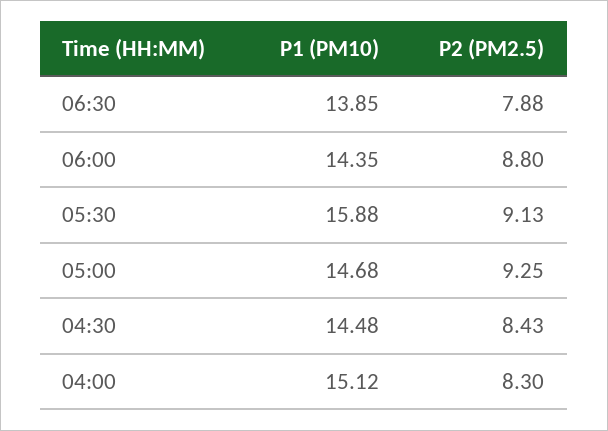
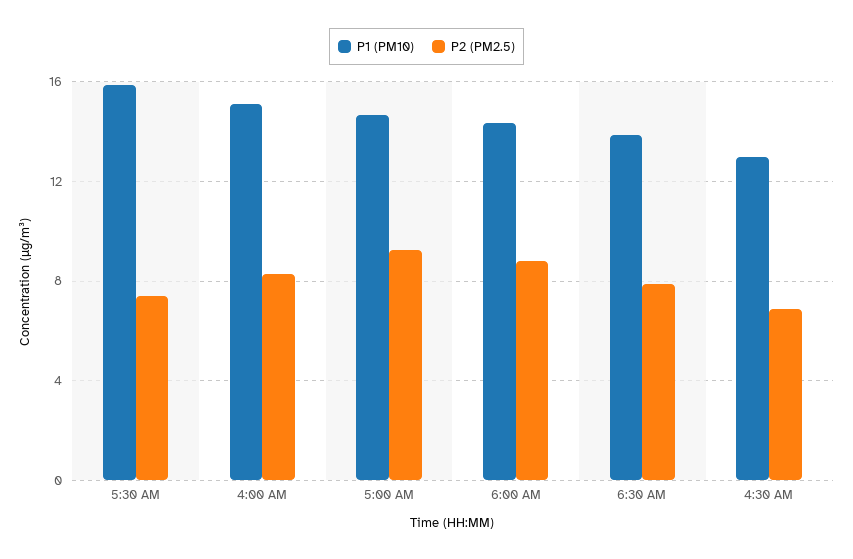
P2 (PM2.5), 05:30: 9.13 -> 7.5
P1 (PM10), 04:30: 14.48 -> 13
P2 (PM2.5), 04:30: 8.43 -> 7

